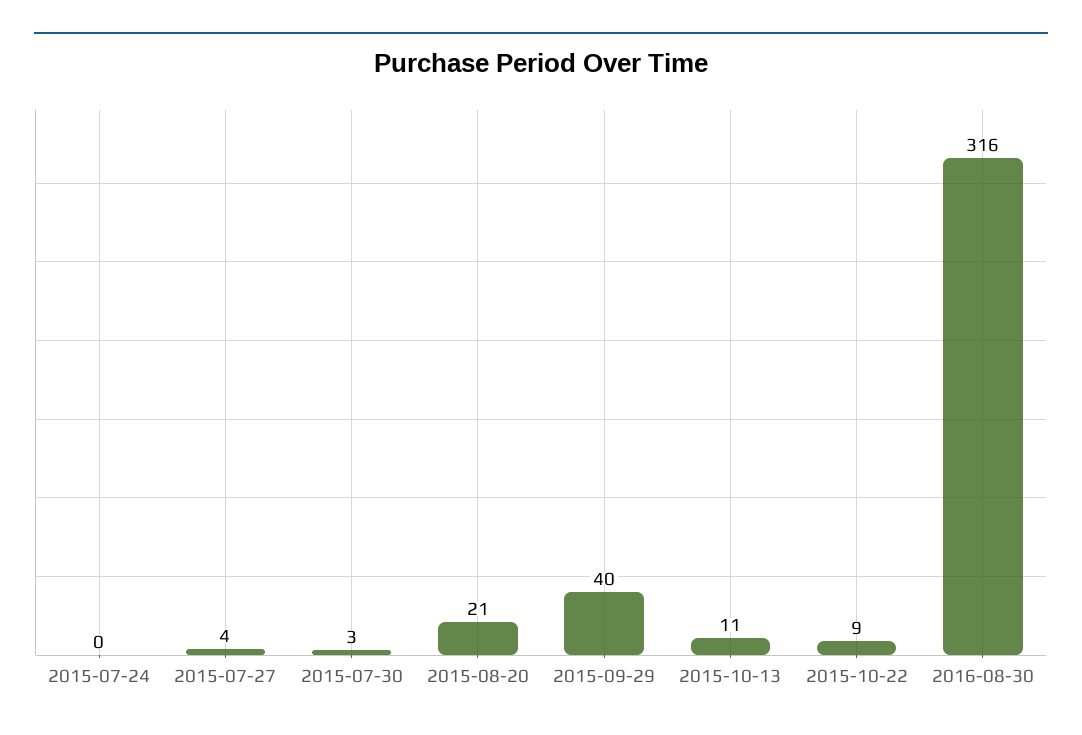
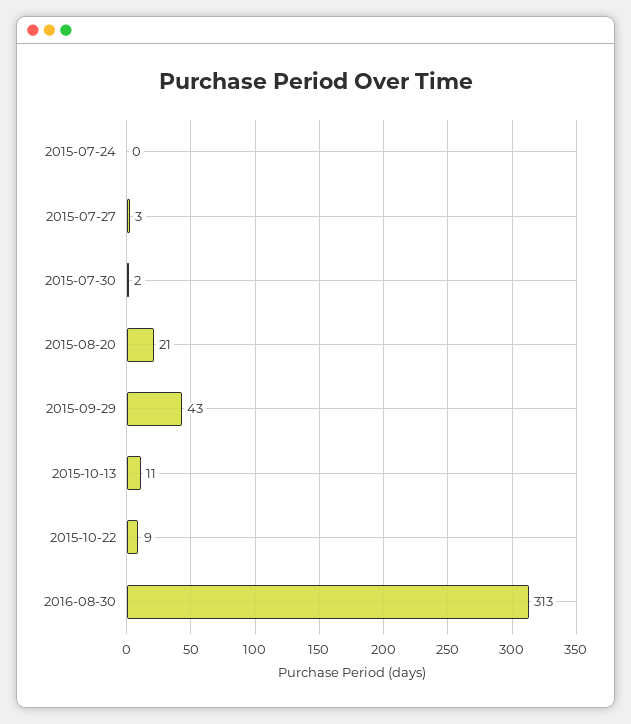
2015-07-27: 4 -> 3
2015-07-30: 3 -> 2
2015-09-29: 40 -> 43
2016-08-30: 316 -> 313

